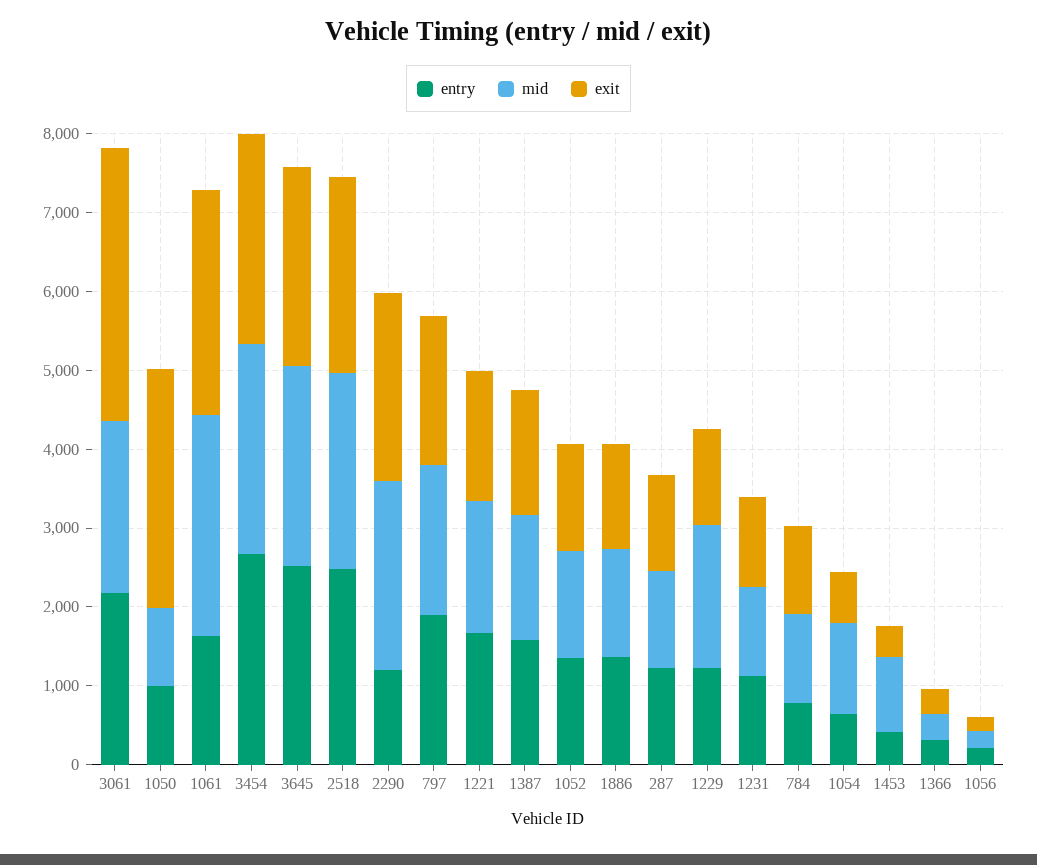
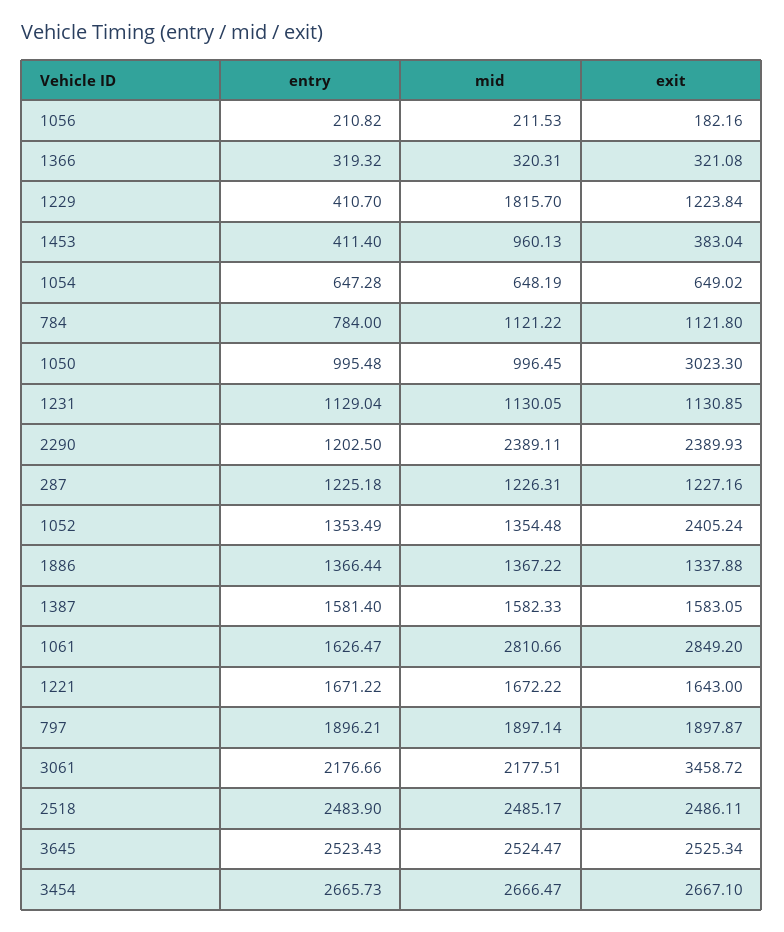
exit, 1052: 1400 -> 2405.24
entry, 1229: 1200 -> 410.7
mid, 1054: 1200 -> 648.19

